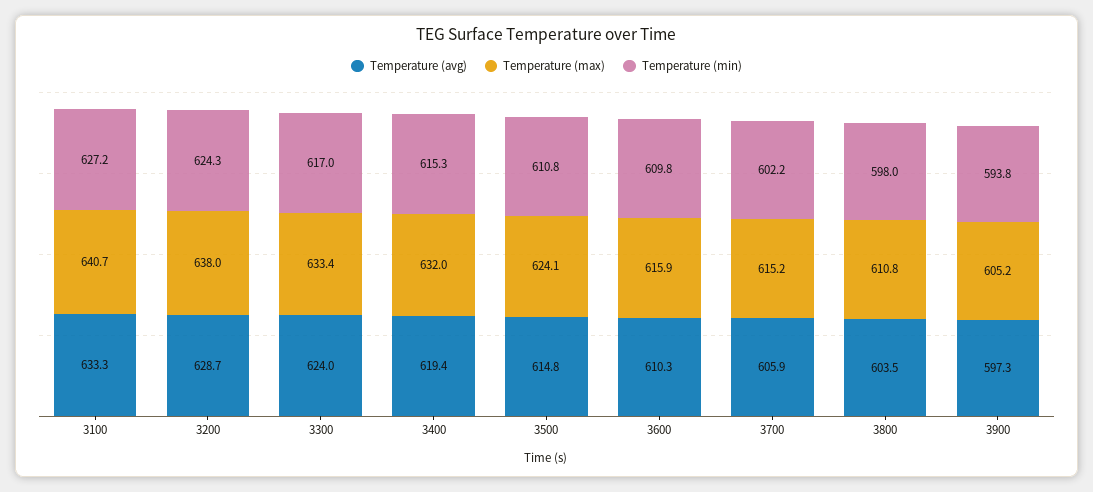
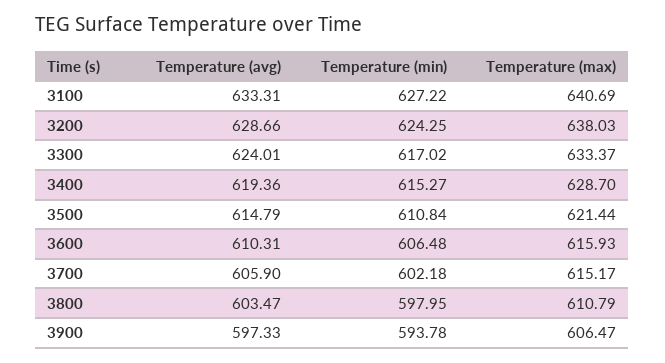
Temperature (max), 3400: 632 -> 628.7
Temperature (max), 3500: 624.1 -> 621.44
Temperature (min), 3600: 609.8 -> 606.48
Temperature (max), 3900: 605.2 -> 606.47

